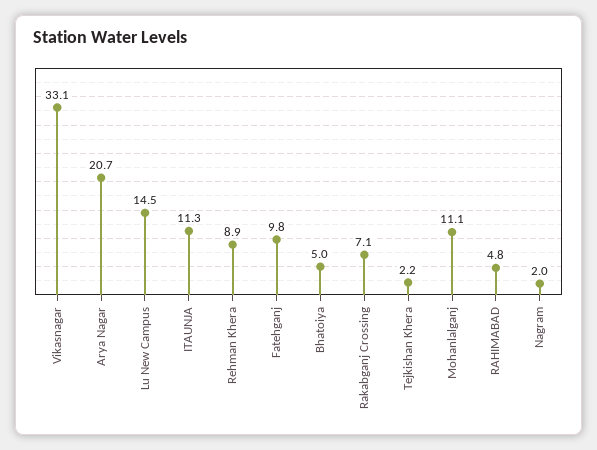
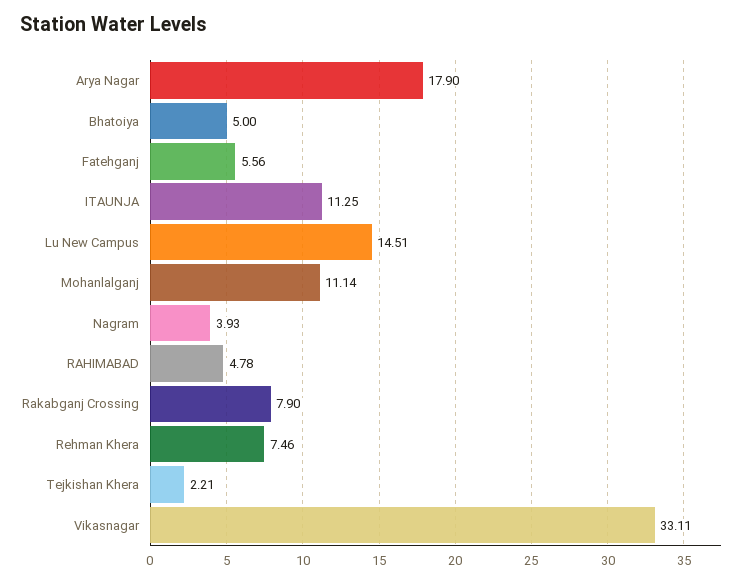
Arya Nagar: 20.7 -> 17.9
Rehman Khera: 8.9 -> 7.46
Fatehganj: 9.8 -> 5.56
Rakabganj Crossing: 7.1 -> 7.9
Nagram: 2 -> 3.93

